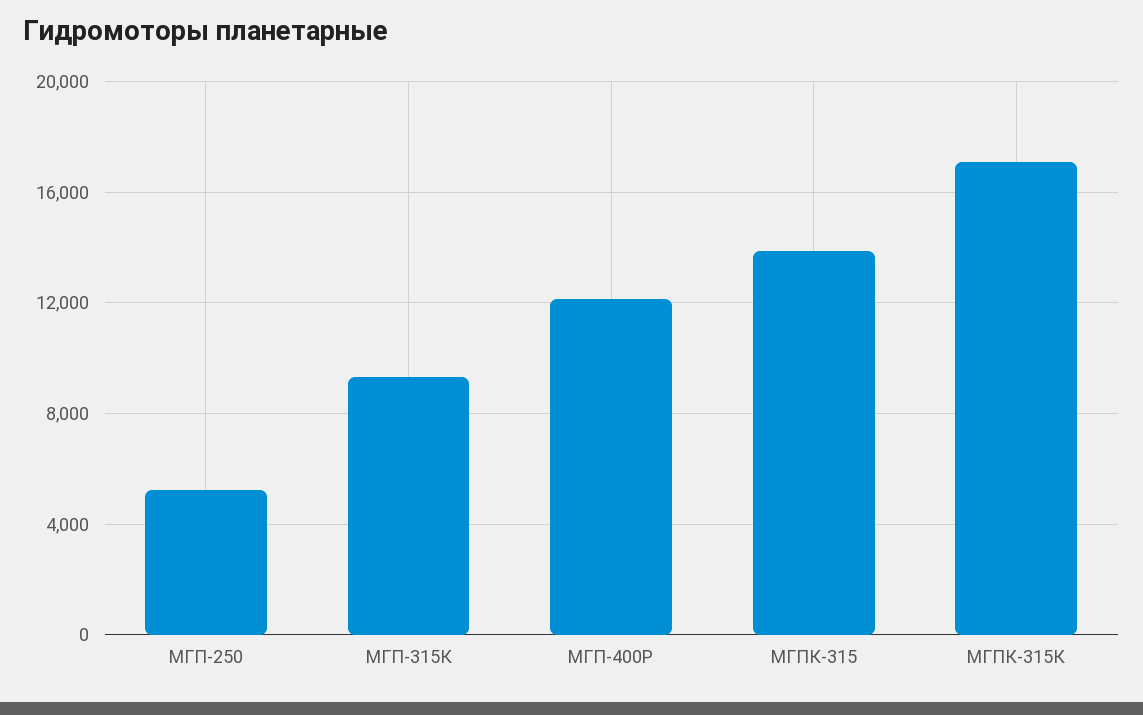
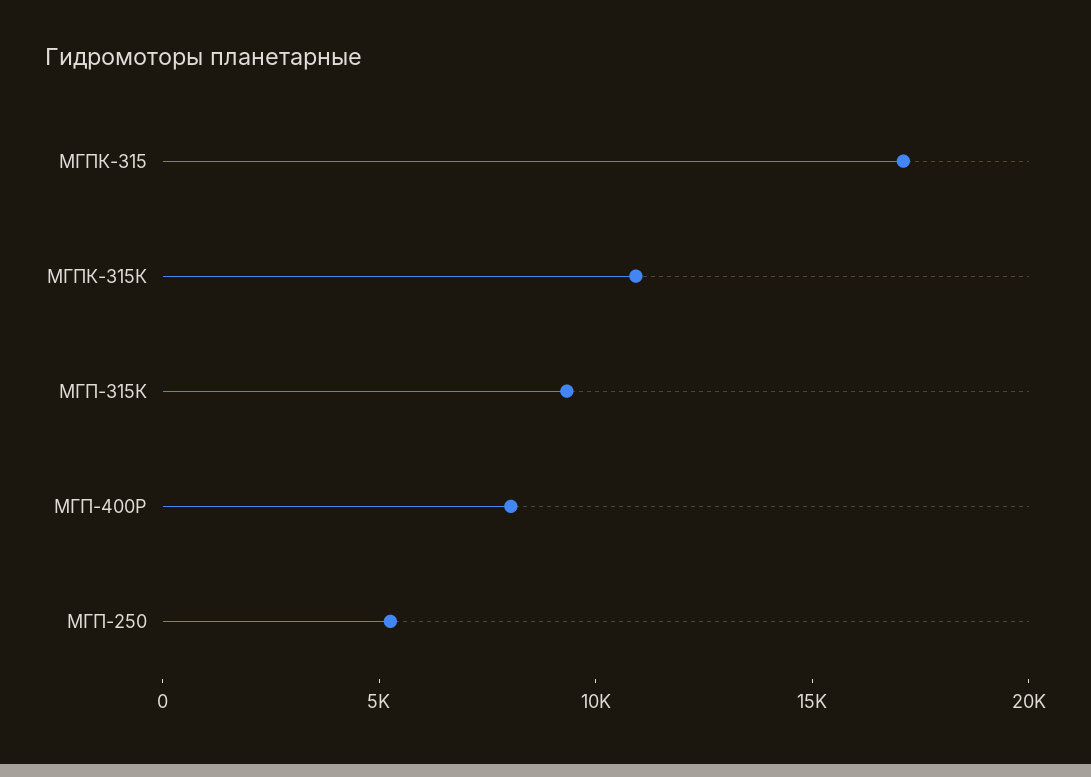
МГП-400Р: 12000 -> 8000
МГПК-315: 14000 -> 17000
МГПК-315К: 17000 -> 11000

